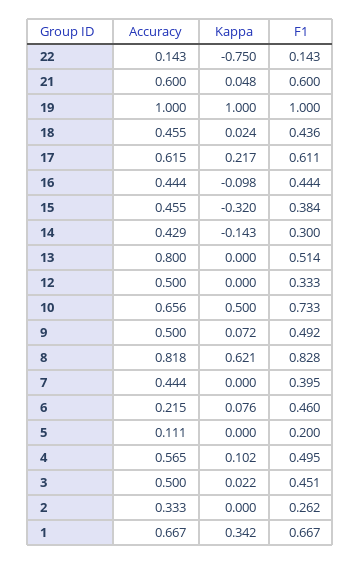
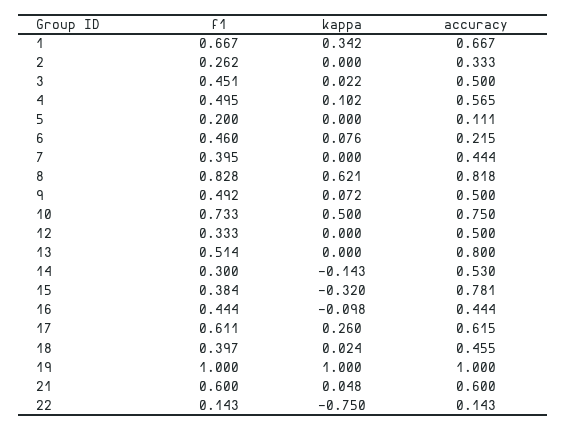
F1, 18: 0.436 -> 0.397
Kappa, 17: 0.217 -> 0.26
Accuracy, 15: 0.455 -> 0.781
Accuracy, 14: 0.429 -> 0.53
Accuracy, 10: 0.656 -> 0.75

